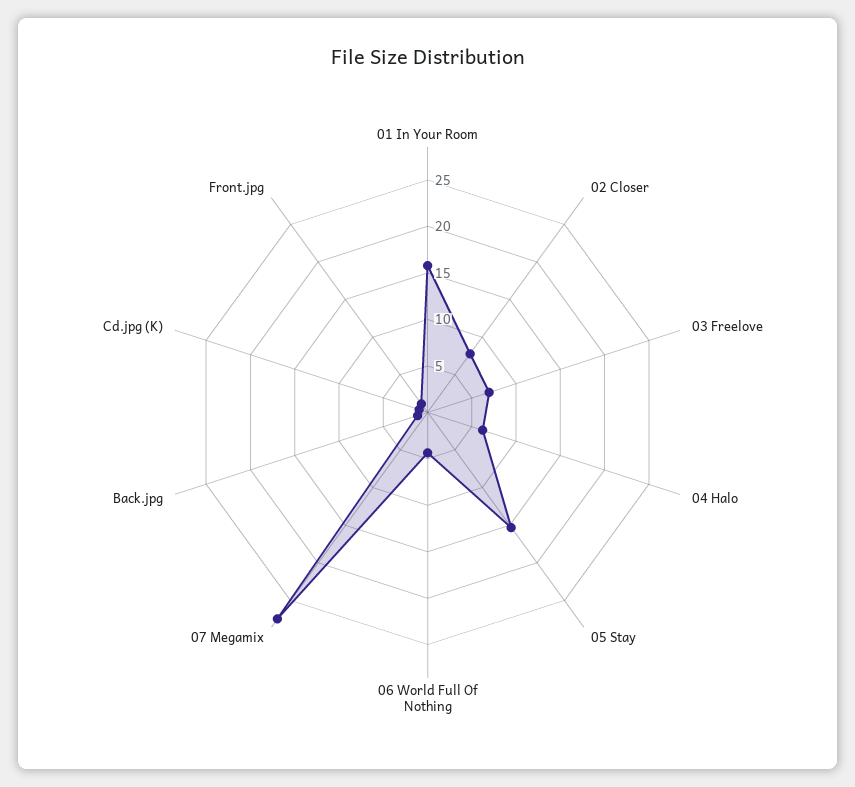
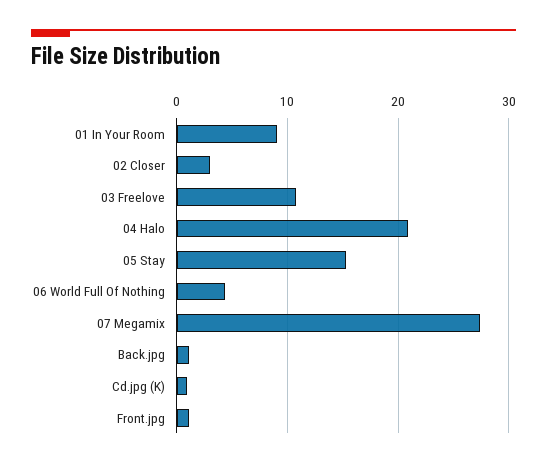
01 In Your Room: 16 -> 9
02 Closer: 8 -> 3
03 Freelove: 7 -> 11
04 Halo: 6 -> 21

